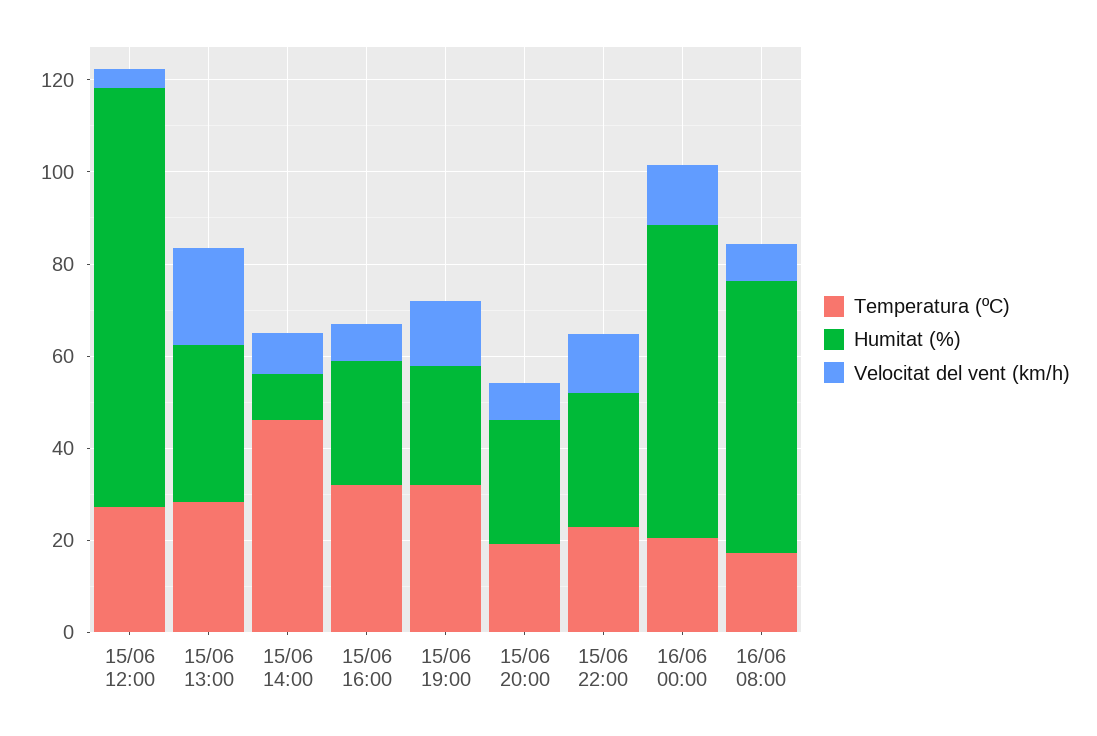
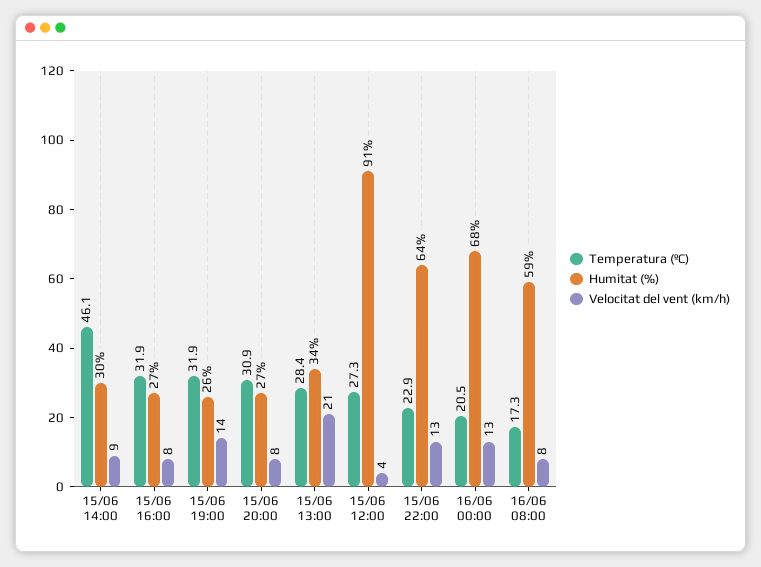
Humitat (%), 15/06 14:00: 10 -> 30
Temperatura (ºC), 15/06 20:00: 20 -> 30.9
Humitat (%), 15/06 22:00: 30 -> 64

